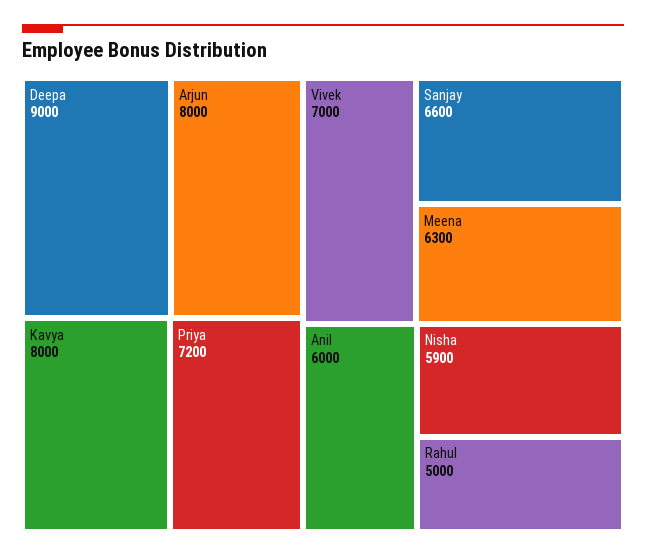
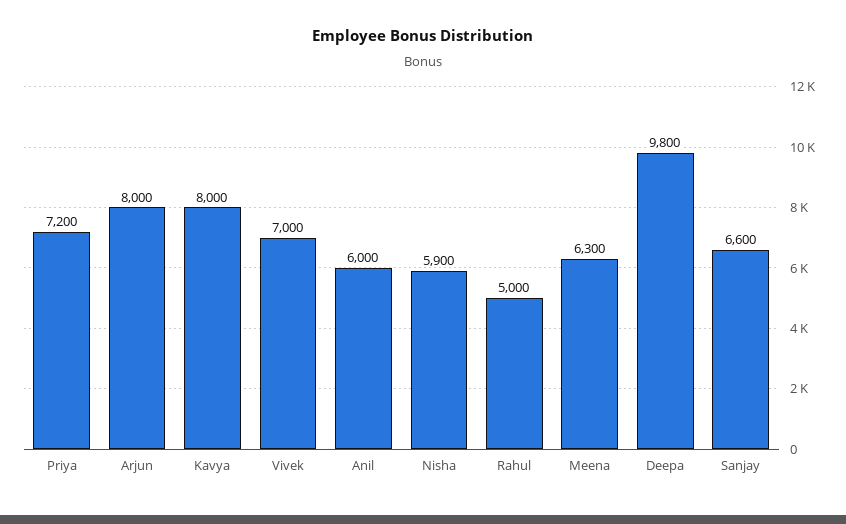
Deepa: 9000 -> 9800

